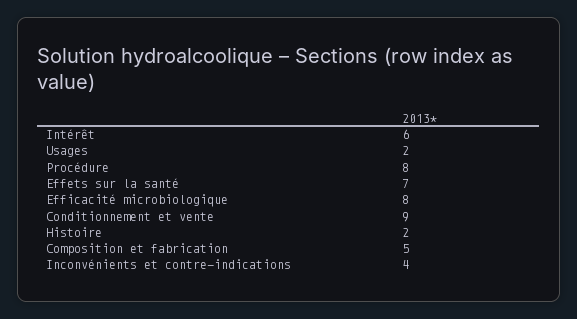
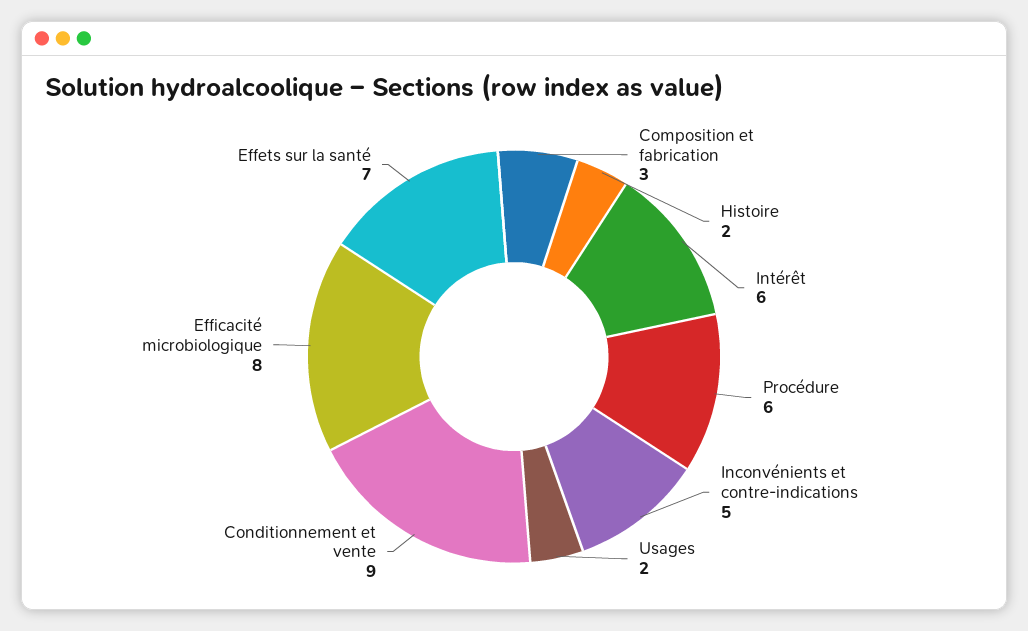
Procédure: 8 -> 6
Composition et fabrication: 5 -> 3
Inconvénients et contre-indications: 4 -> 5

